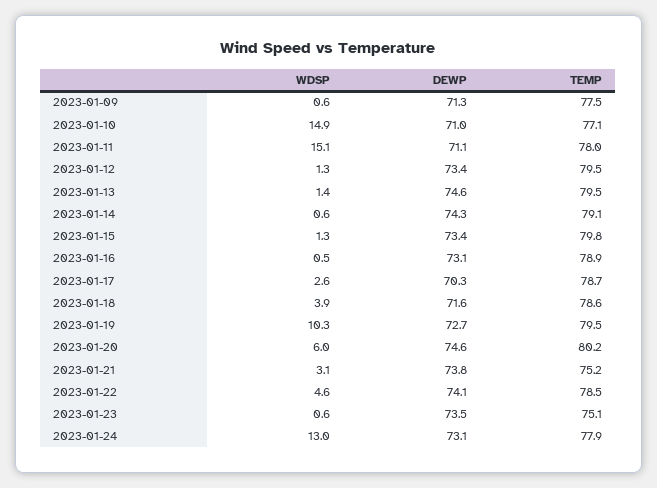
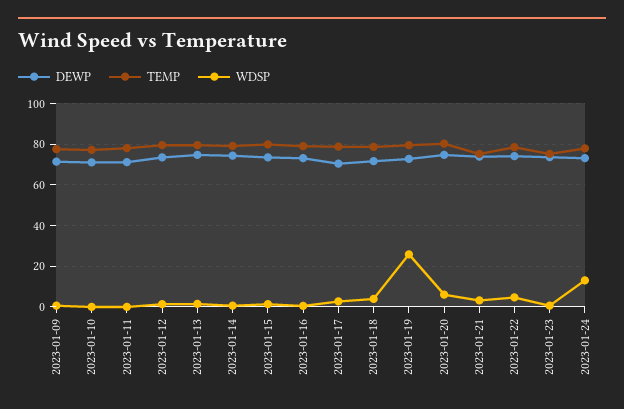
WDSP, 2023-01-10: 14.9 -> 0
WDSP, 2023-01-11: 15.1 -> 0
WDSP, 2023-01-19: 10.3 -> 25

